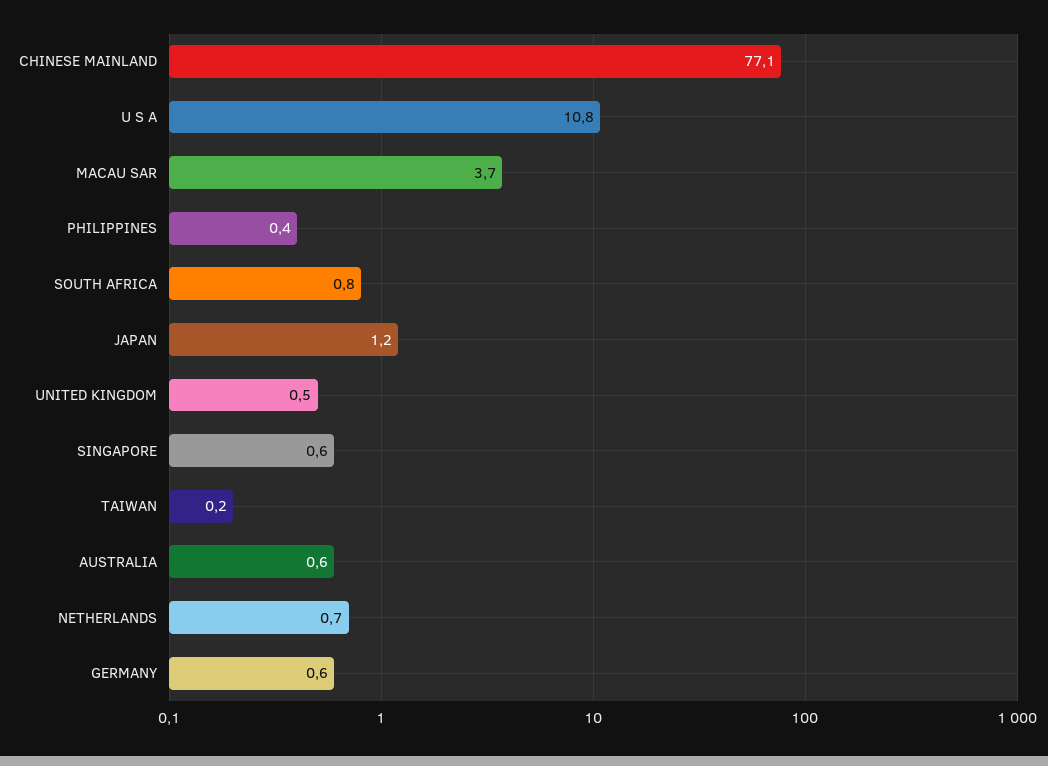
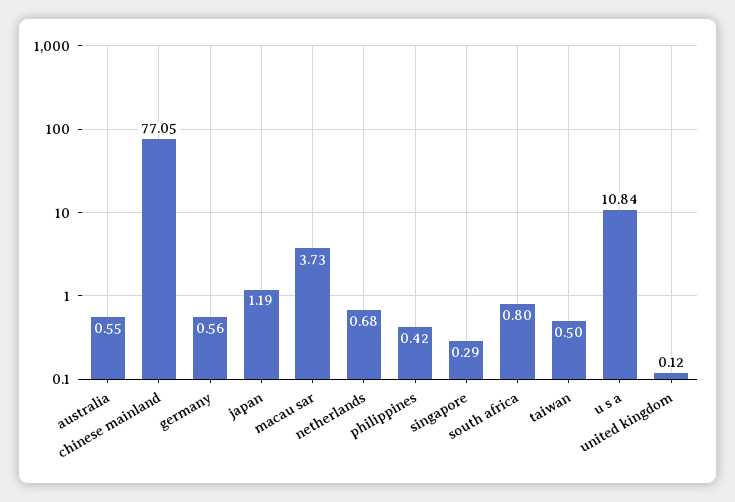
UNITED KINGDOM: 0.5 -> 0.12
SINGAPORE: 0.6 -> 0.29
TAIWAN: 0.2 -> 0.5

